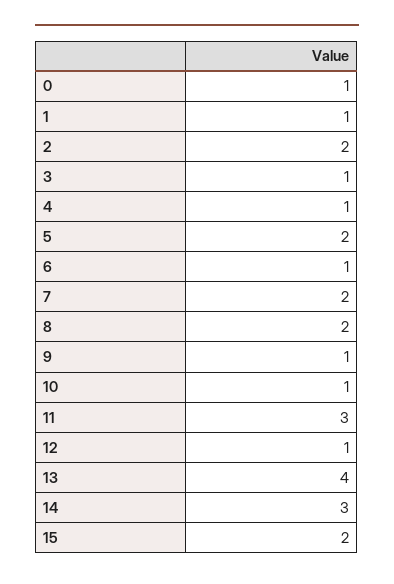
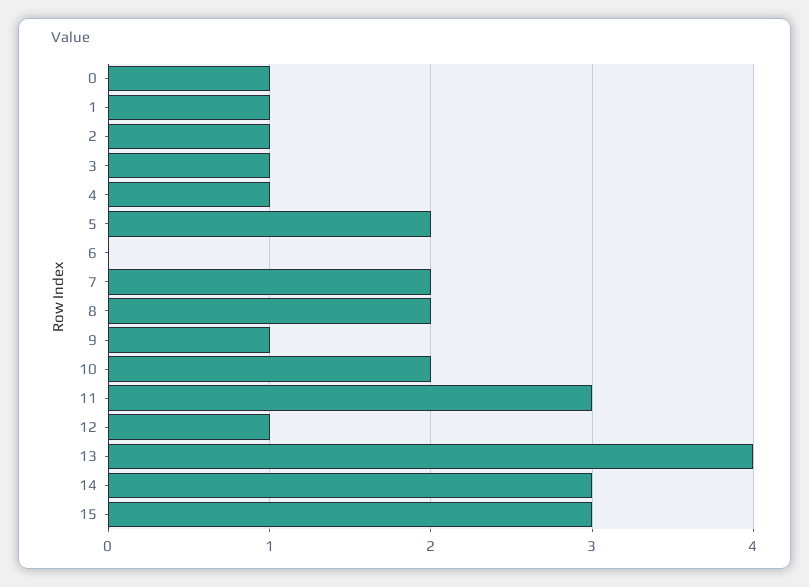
2: 2 -> 1
6: 1 -> 0
10: 1 -> 2
15: 2 -> 3

